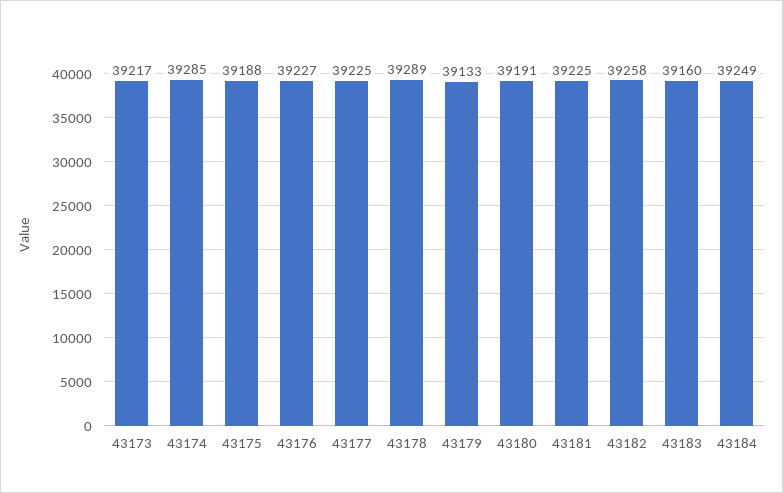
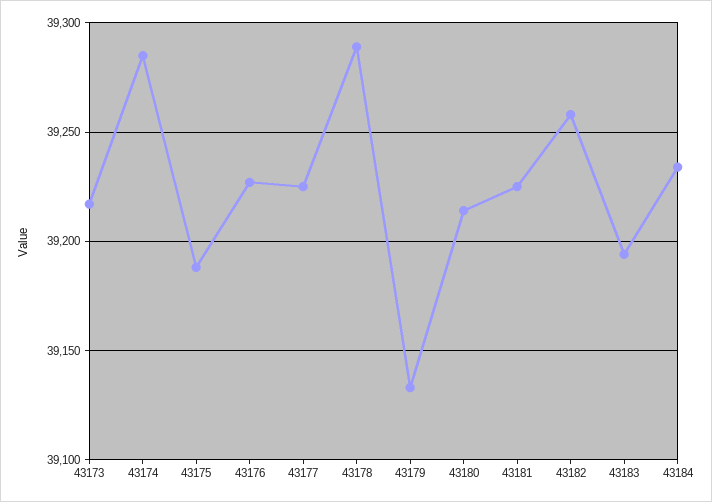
43180: 39191 -> 39215
43183: 39160 -> 39195
43184: 39249 -> 39235

